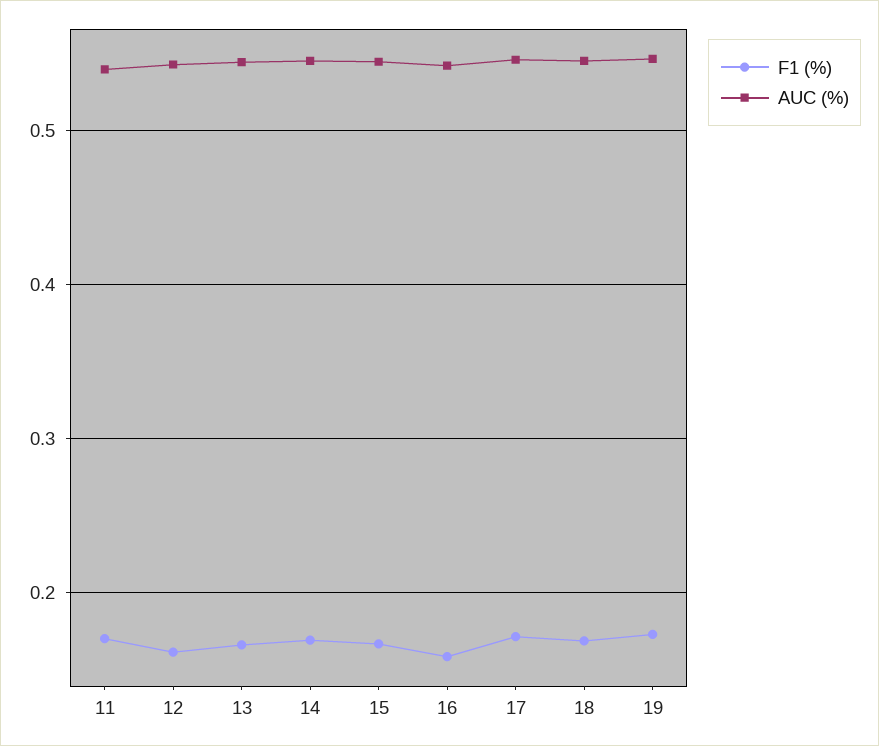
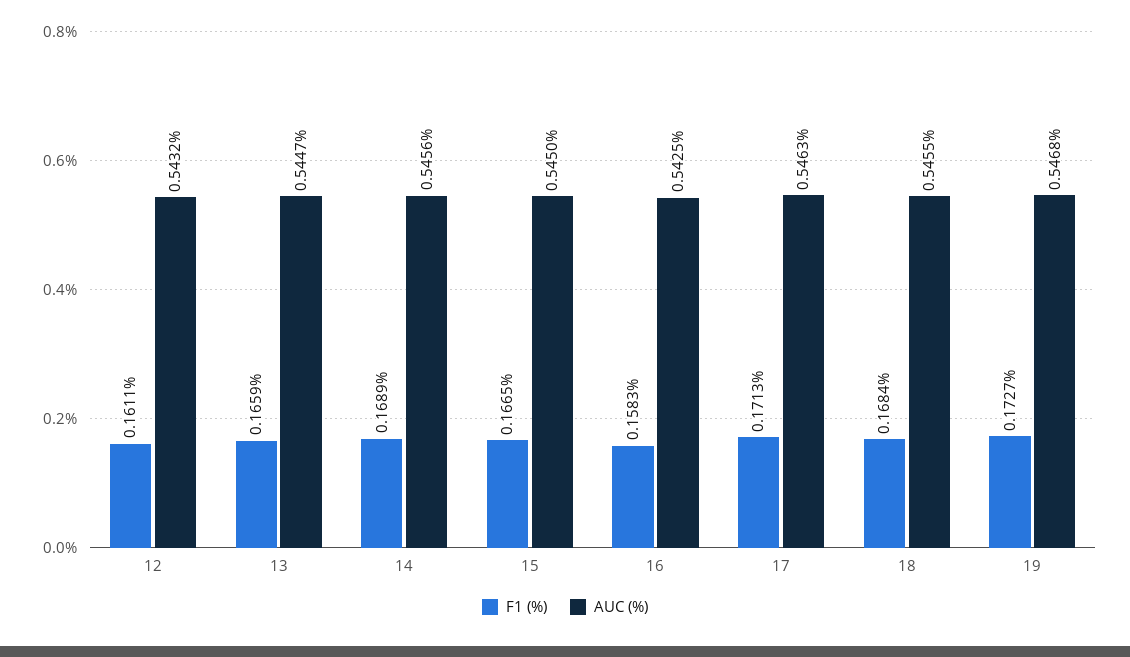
F1 (%), 11: 0.17 -> none
AUC (%), 11: 0.54 -> none

